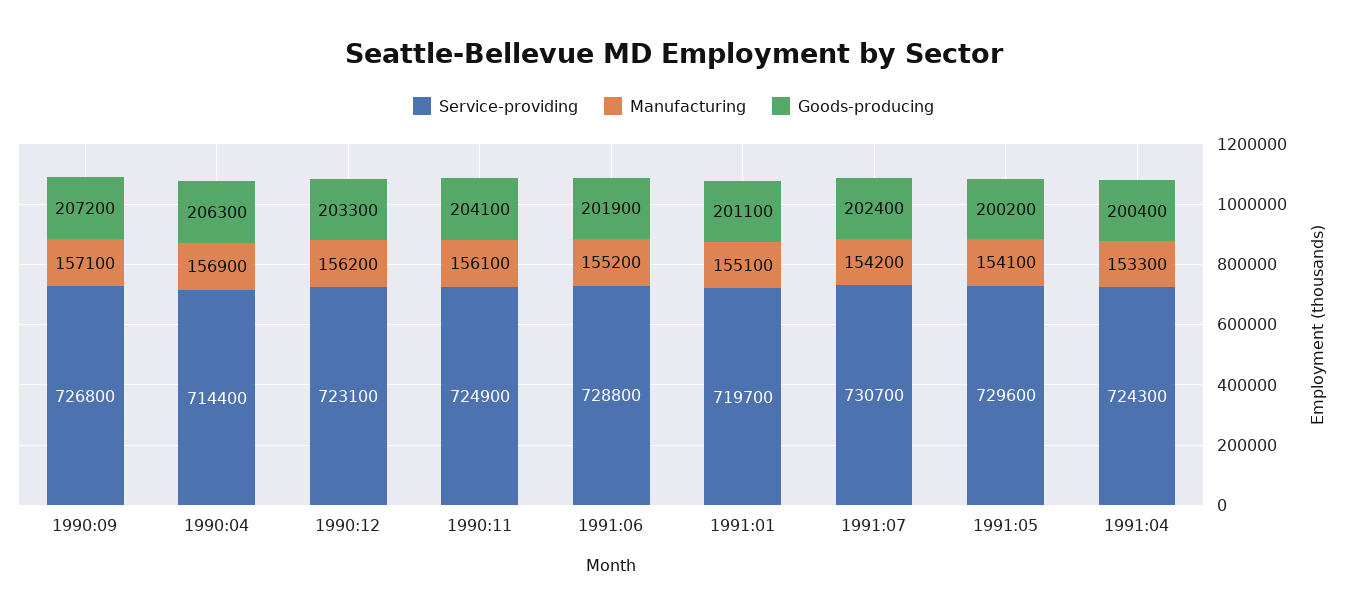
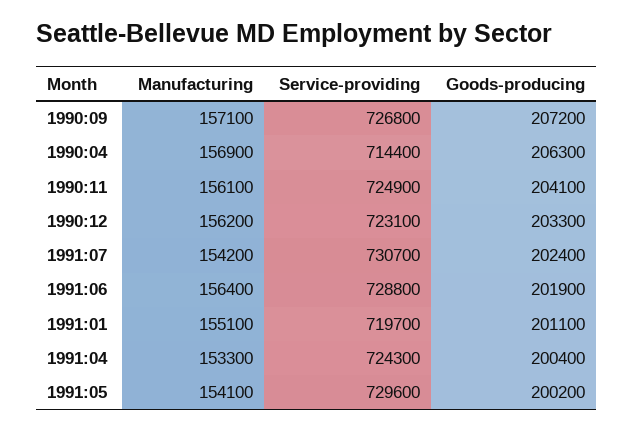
Manufacturing, 1991:06: 155200 -> 156400

